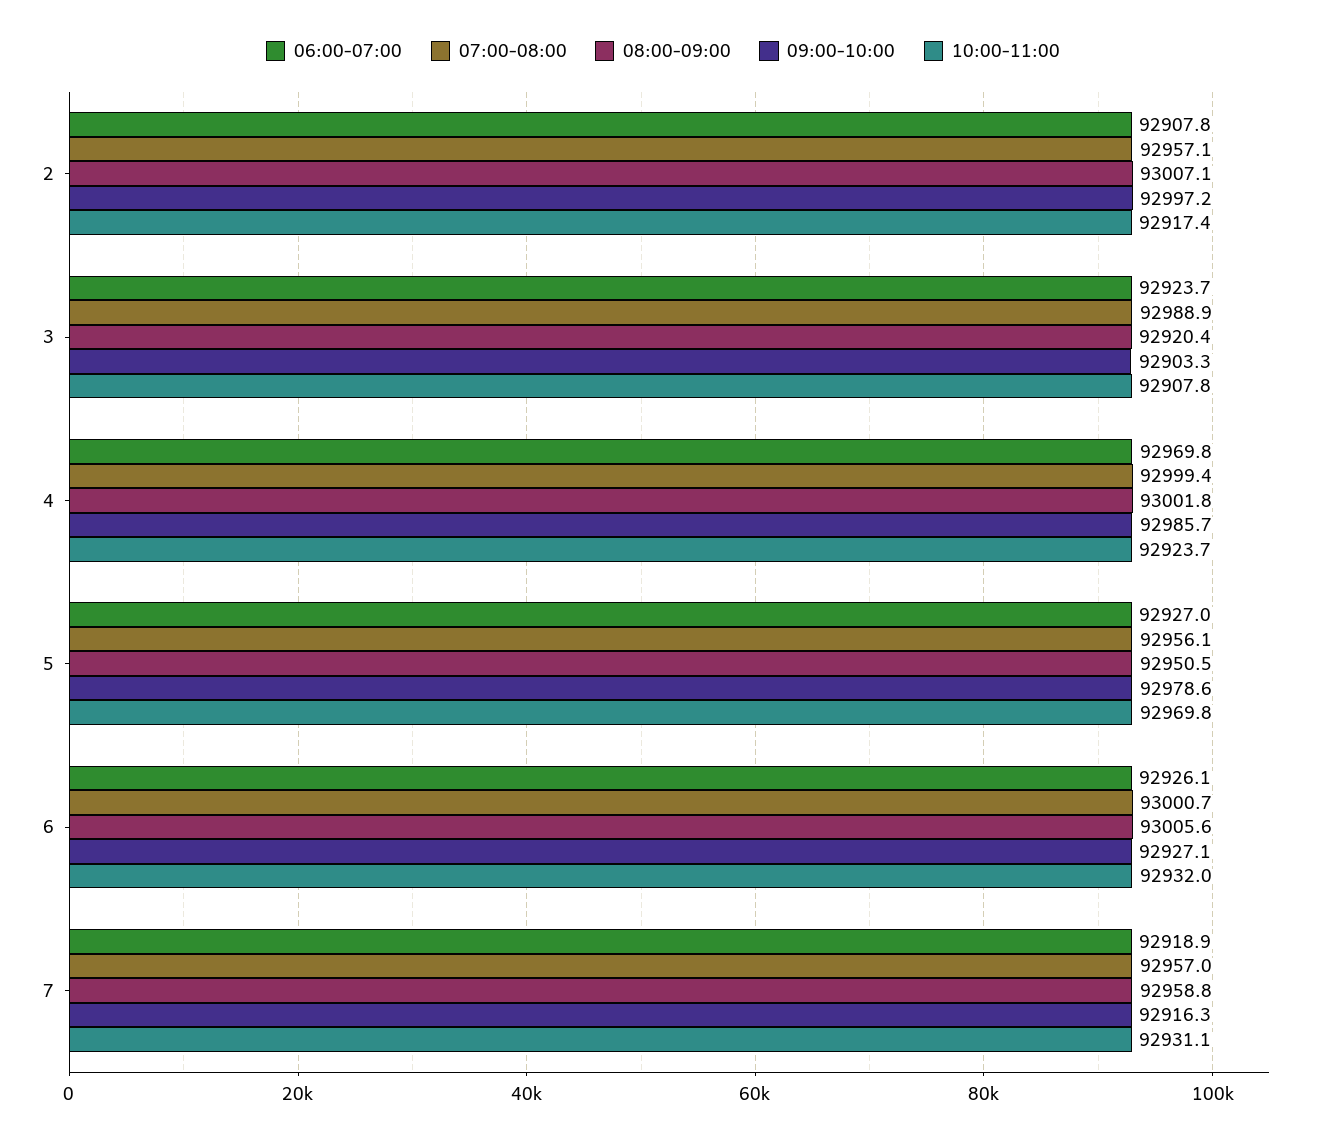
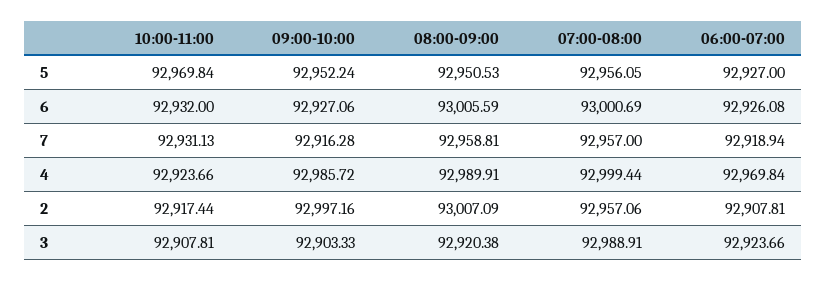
08:00-09:00, 4: 93001.8 -> 92989.91
09:00-10:00, 5: 92978.6 -> 92952.24

